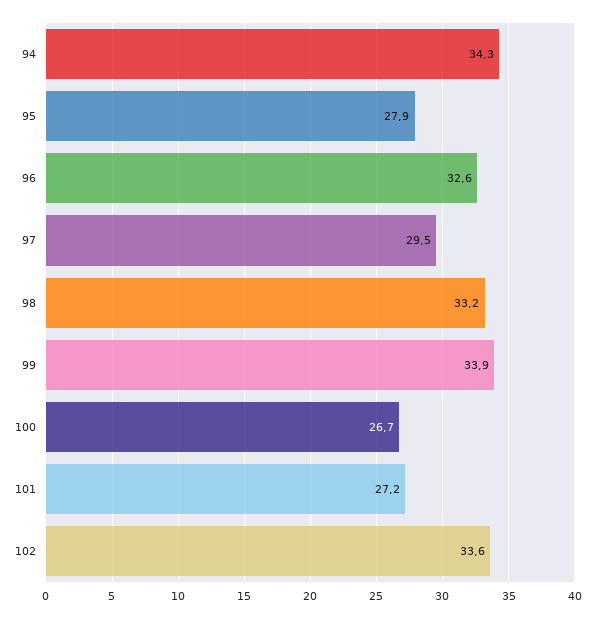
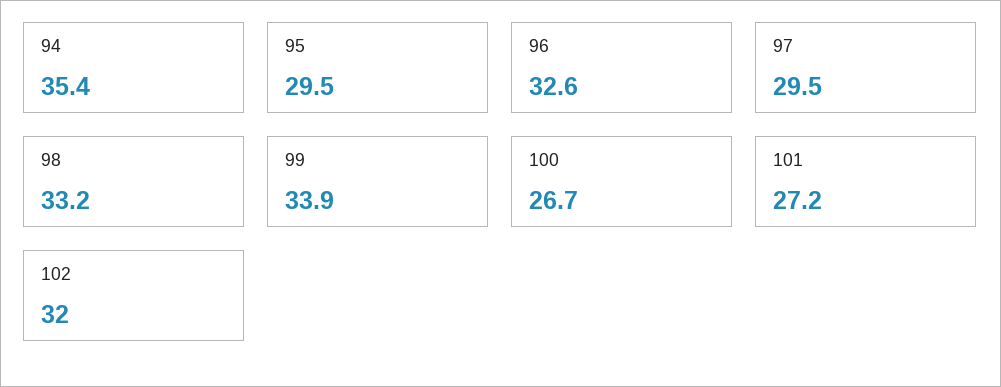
94: 34.3 -> 35.4
95: 27.9 -> 29.5
102: 33.6 -> 32

